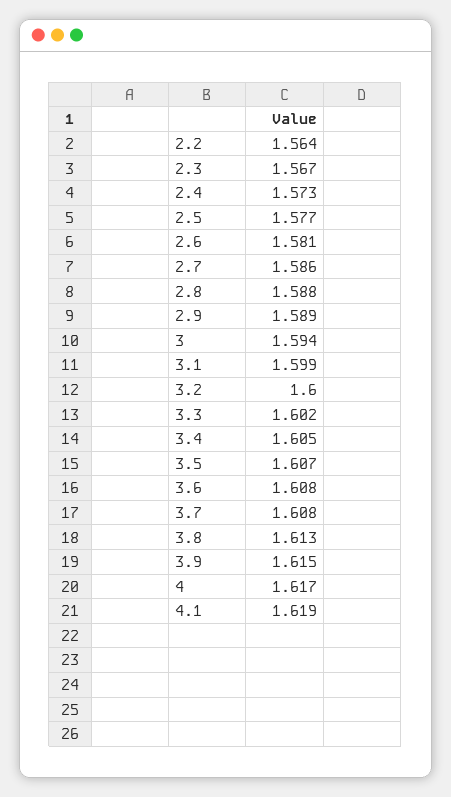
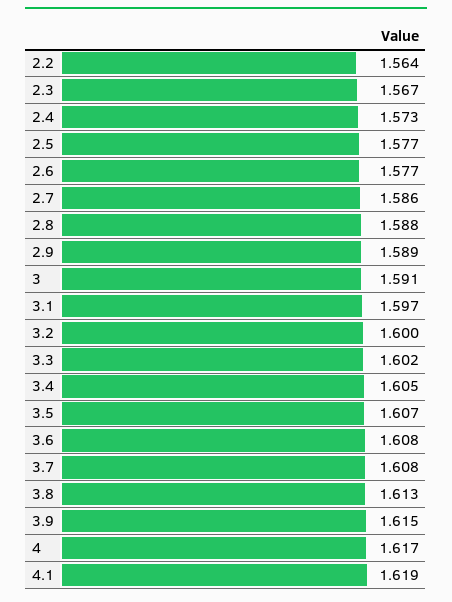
2.6: 1.581 -> 1.577
3: 1.594 -> 1.591
3.1: 1.599 -> 1.597

